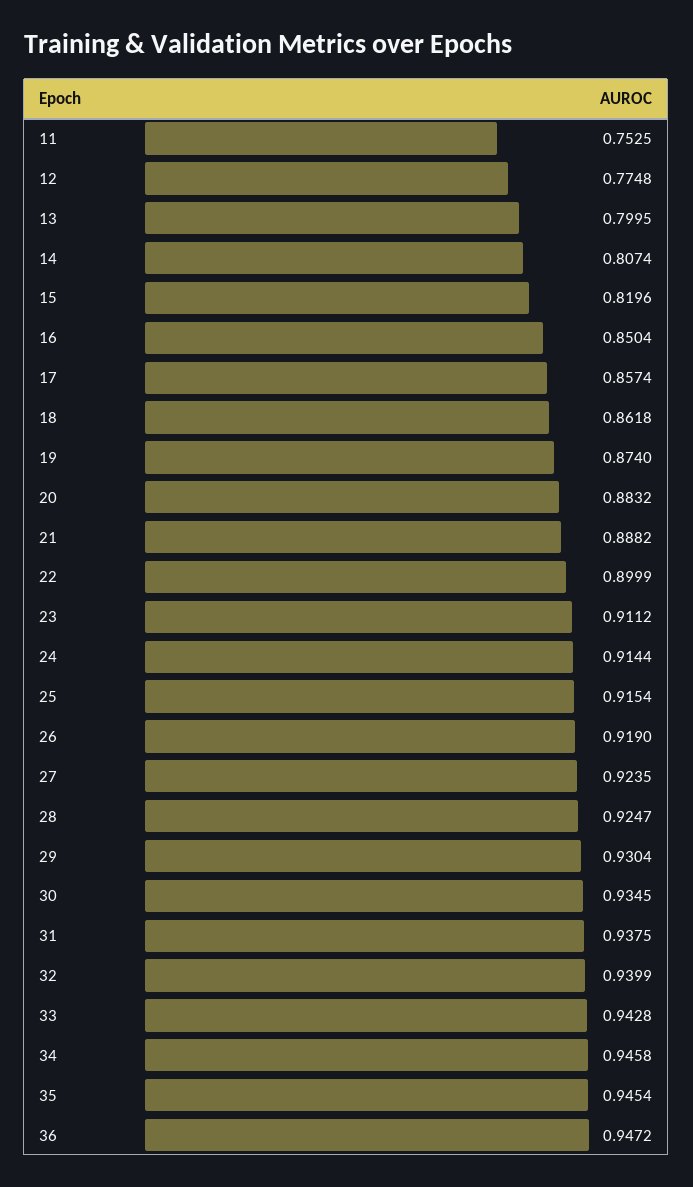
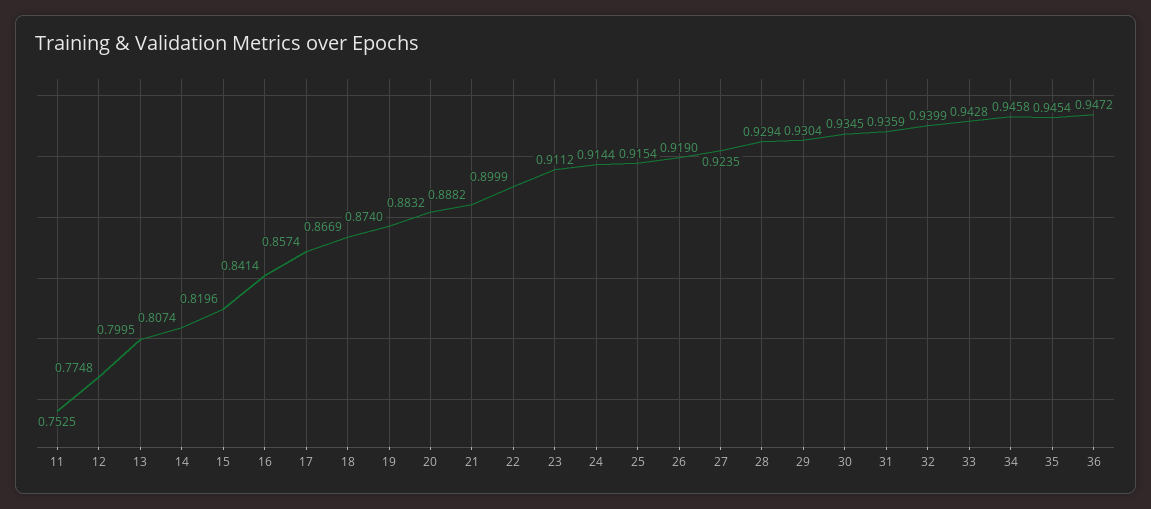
16: 0.8504 -> 0.8414
18: 0.8618 -> 0.8669
28: 0.9247 -> 0.9294
31: 0.9375 -> 0.9359

